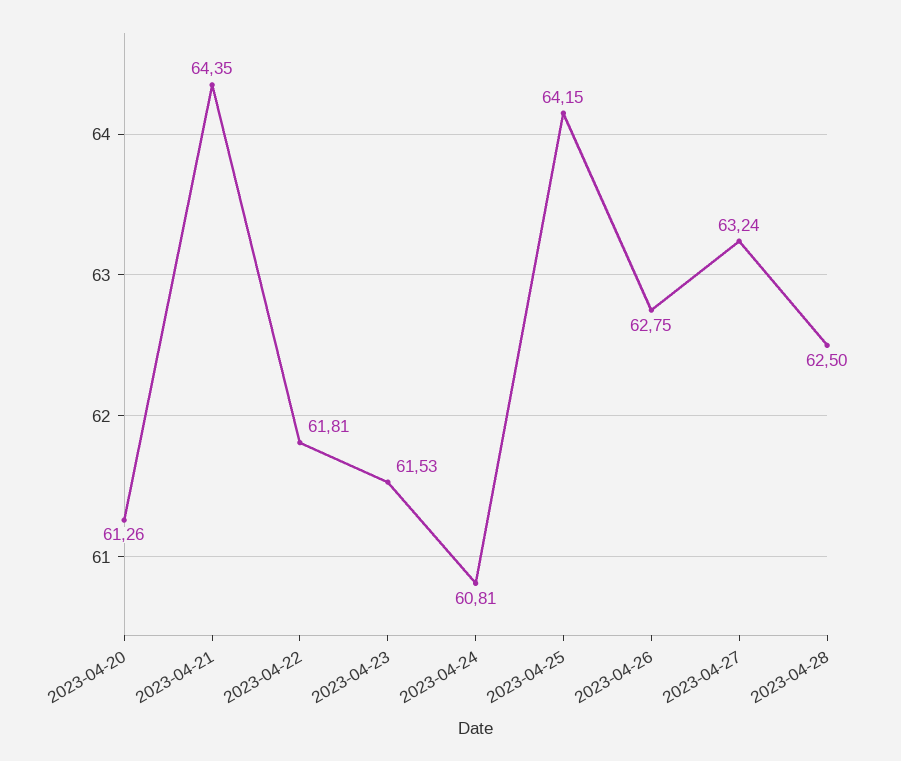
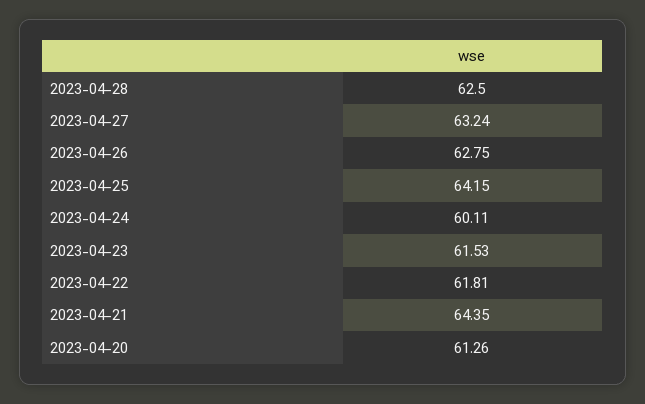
2023-04-24: 60.81 -> 60.11

